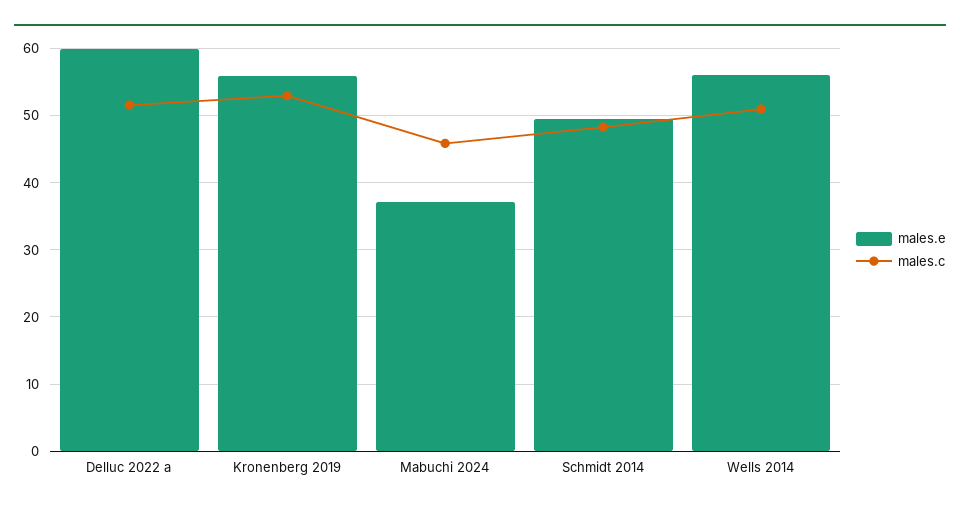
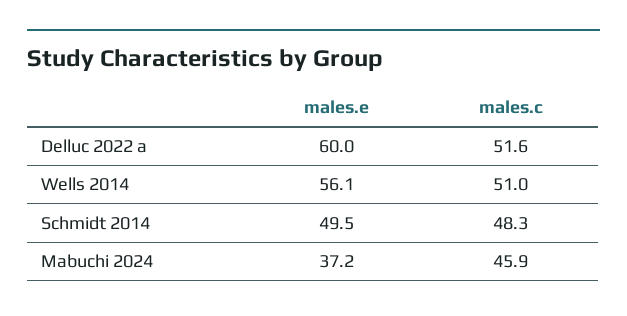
males.e, Kronenberg 2019: 56 -> none
males.c, Kronenberg 2019: 53 -> none

